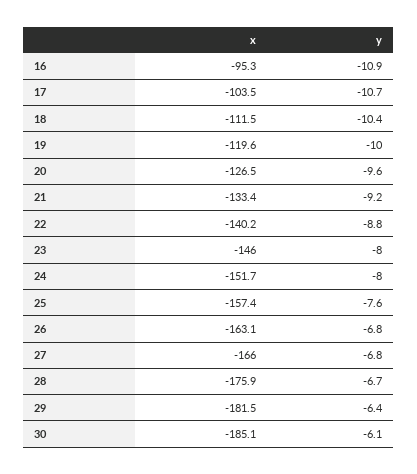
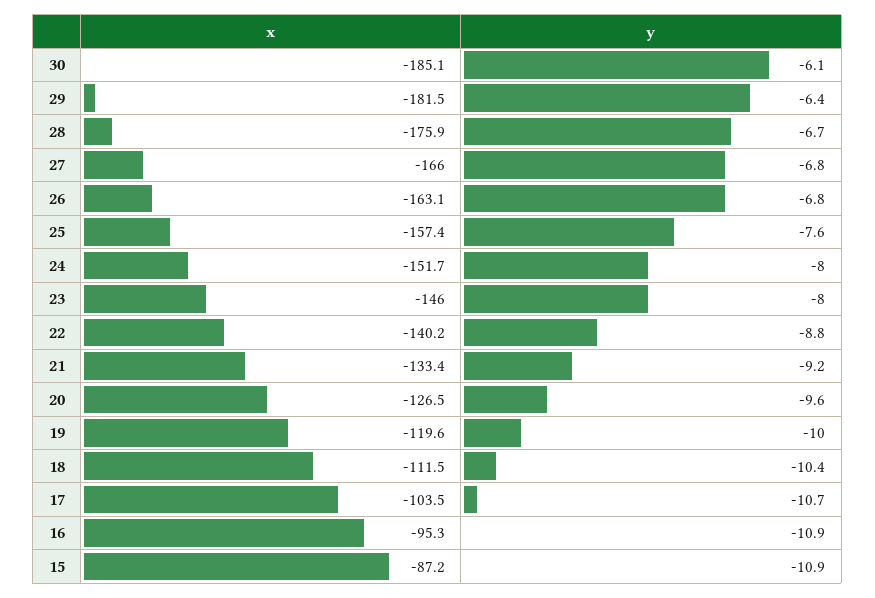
x, 15: none -> -87.2
y, 15: none -> -10.9

